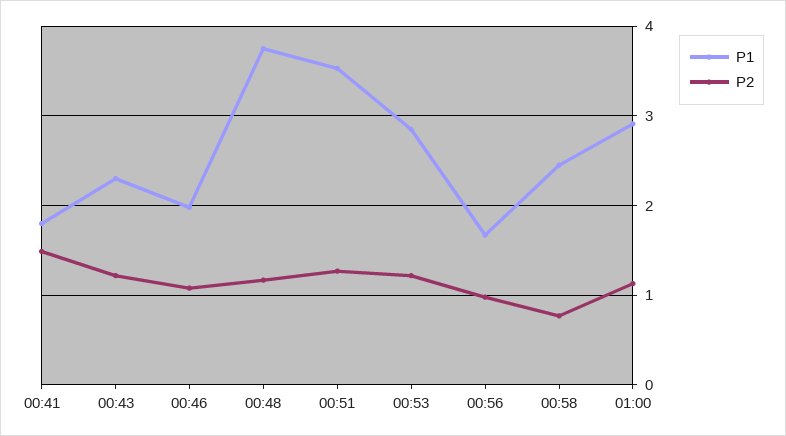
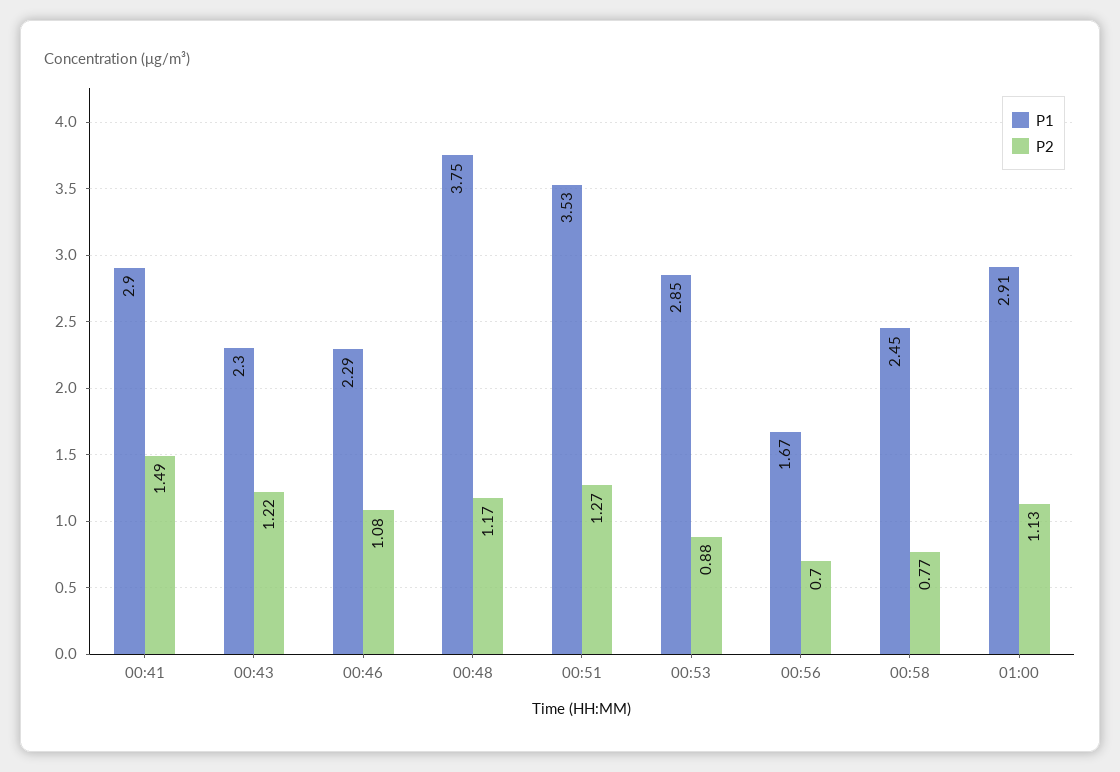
P1, 00:41: 1.8 -> 2.9
P1, 00:46: 2 -> 2.29
P2, 00:53: 1.2 -> 0.88
P2, 00:56: 1 -> 0.7

